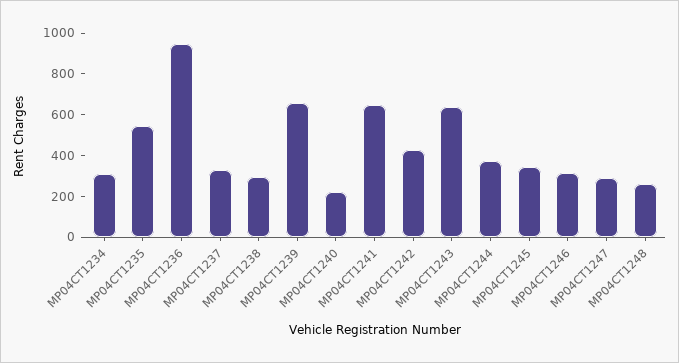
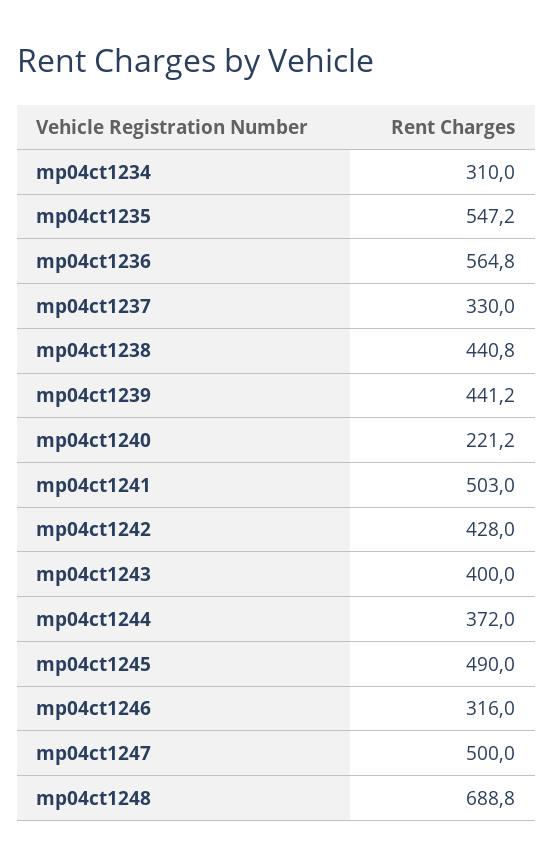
MP04CT1236: 950 -> 564.8
MP04CT1238: 300 -> 440.8
MP04CT1239: 650 -> 441.2
MP04CT1241: 650 -> 503
MP04CT1243: 650 -> 400
MP04CT1245: 350 -> 490
MP04CT1247: 300 -> 500
MP04CT1248: 250 -> 688.8

